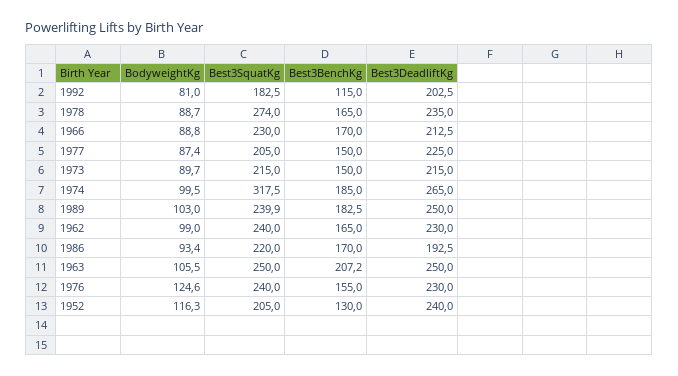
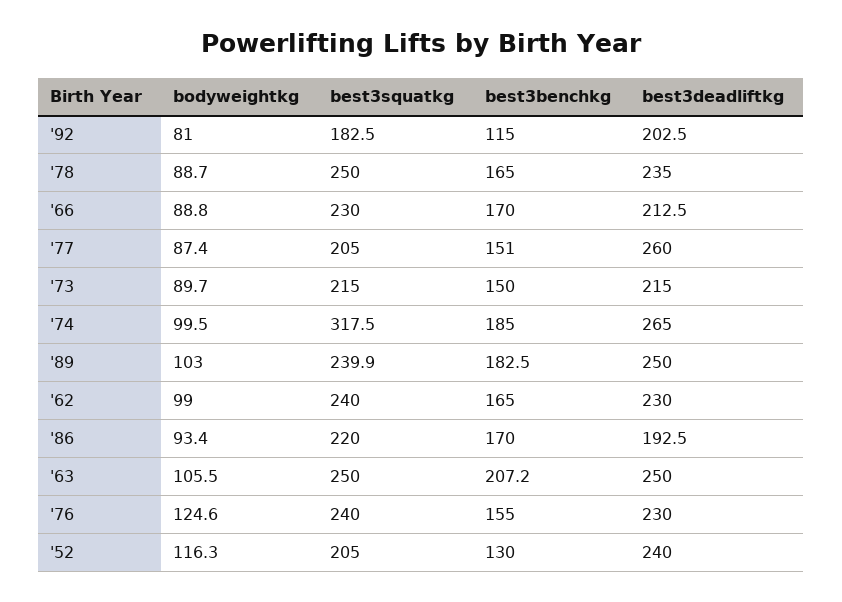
Best3SquatKg, 1978: 274 -> 250
Best3BenchKg, 1977: 150 -> 151
Best3DeadliftKg, 1977: 225 -> 260

